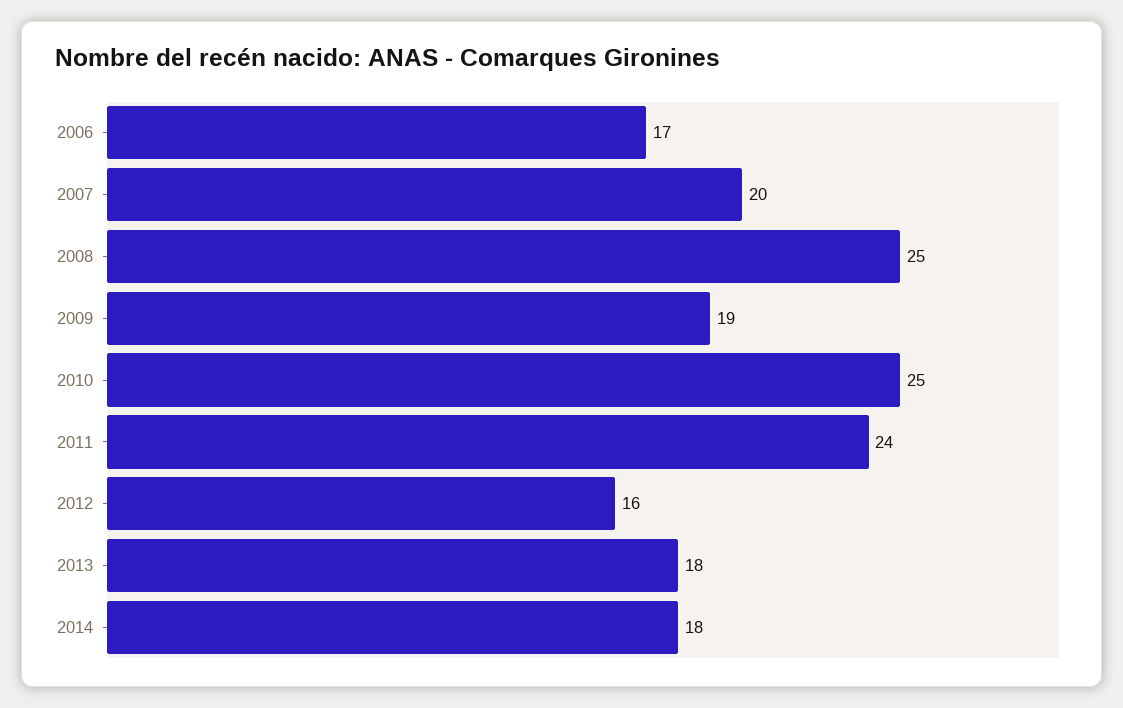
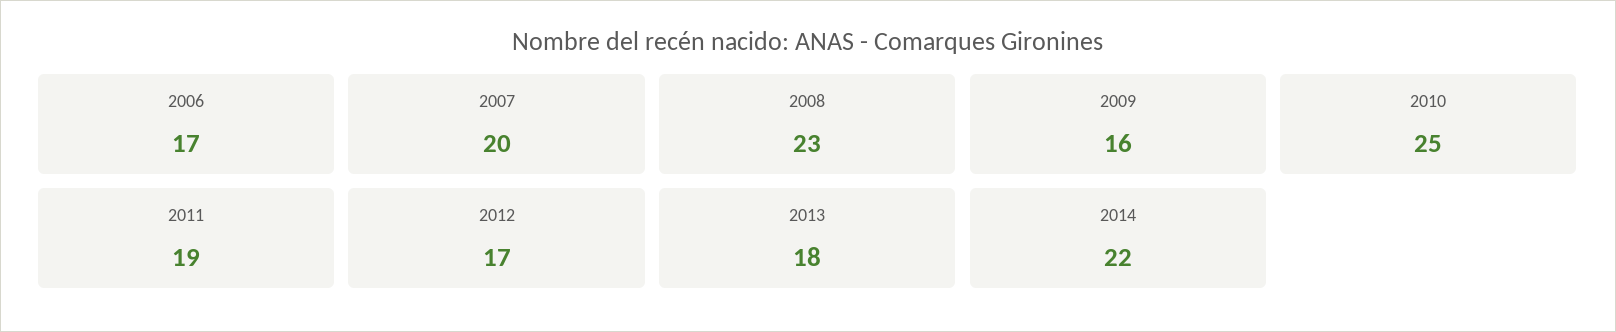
2008: 25 -> 23
2009: 19 -> 16
2011: 24 -> 19
2012: 16 -> 17
2014: 18 -> 22

